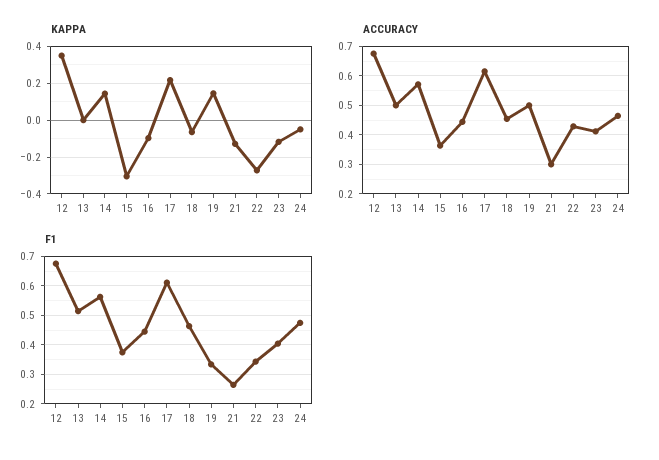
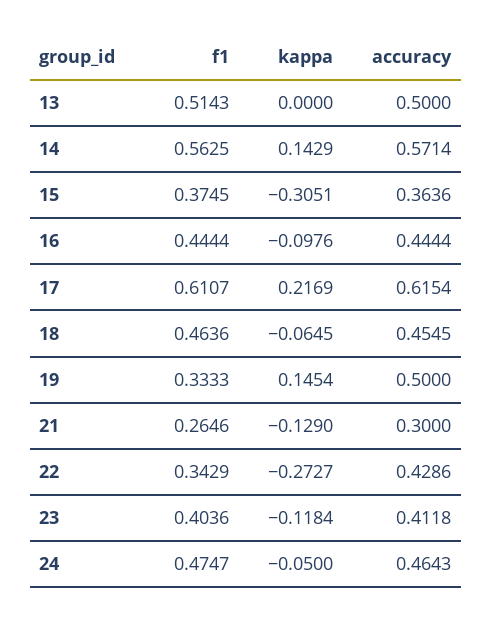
KAPPA, 12: 0.35 -> none
ACCURACY, 12: 0.675 -> none
F1, 12: 0.675 -> none

